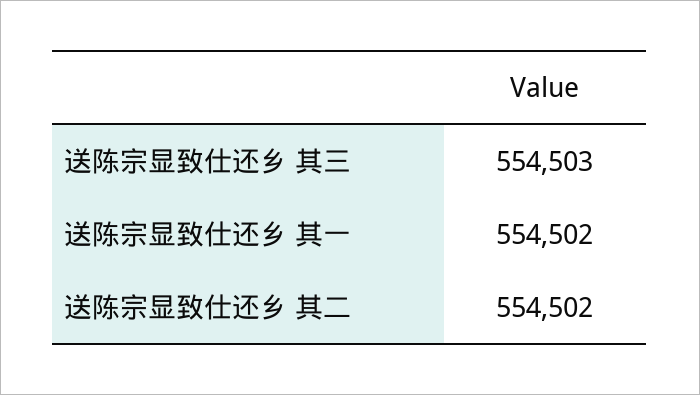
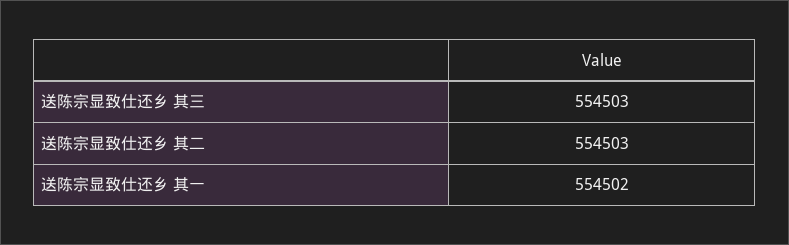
送陈宗显致仕还乡 其二: 554502 -> 554503

